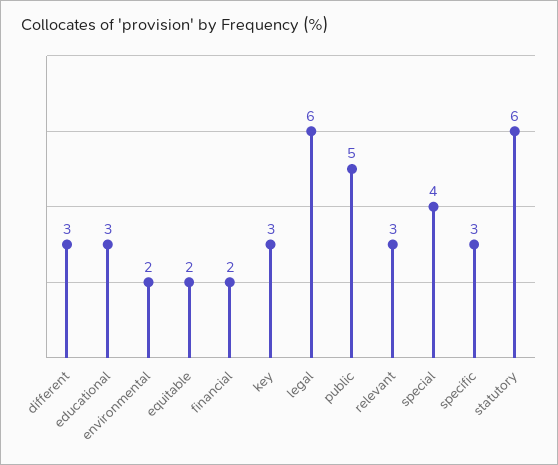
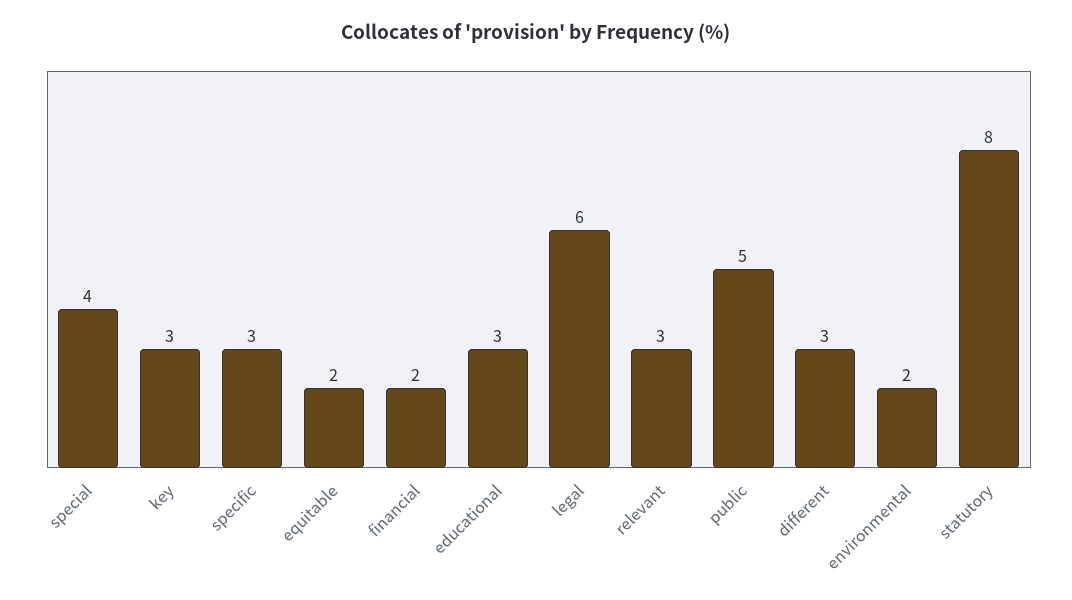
statutory: 6 -> 8

